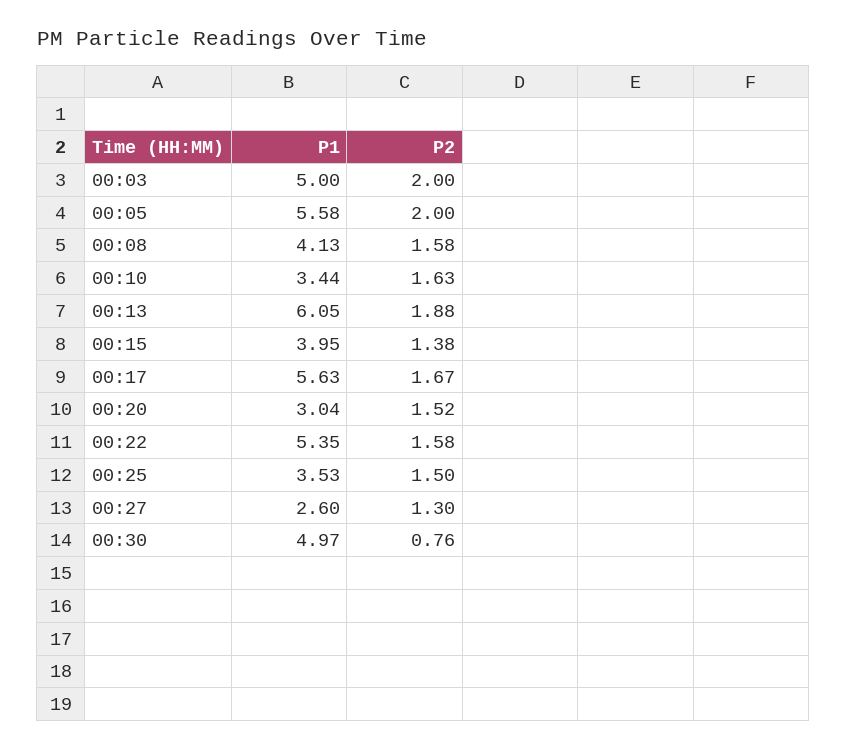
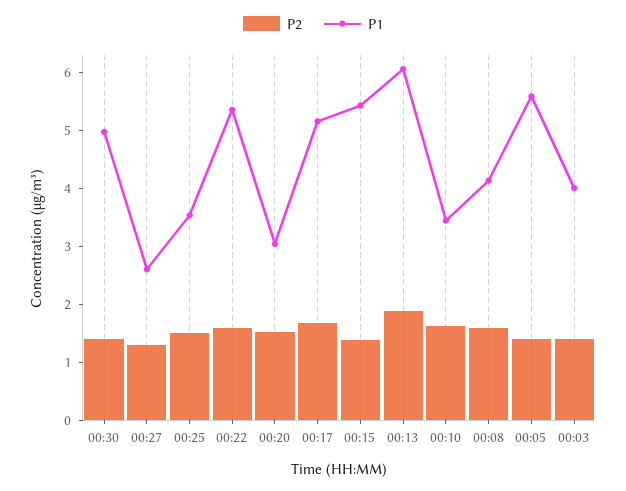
P1, 00:03: 5 -> 4
P2, 00:03: 2 -> 1.4
P2, 00:05: 2 -> 1.4
P1, 00:15: 3.95 -> 5.4
P1, 00:17: 5.63 -> 5.2
P2, 00:30: 0.76 -> 1.4

